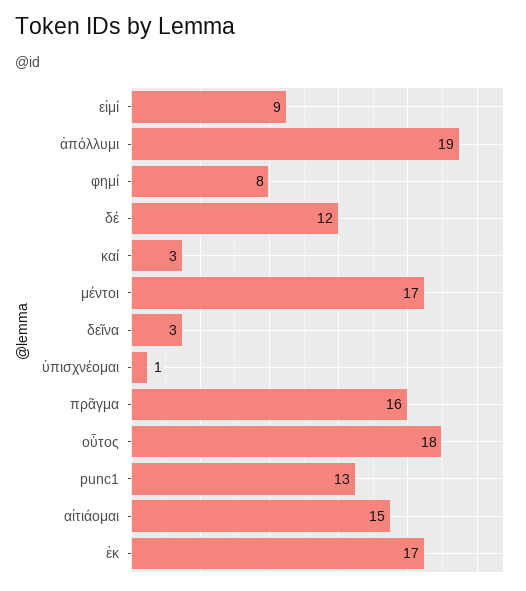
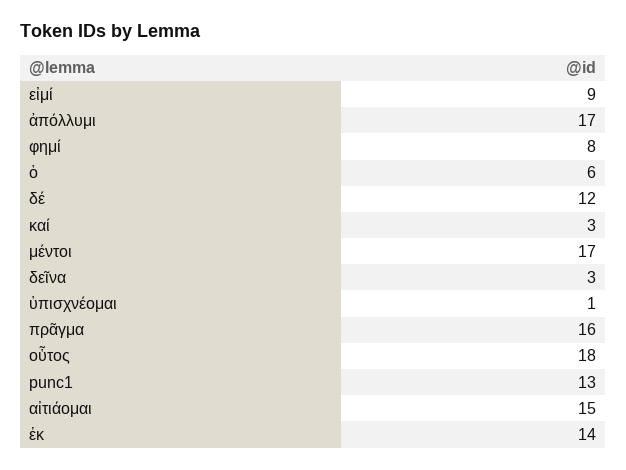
ἀπόλλυμι: 19 -> 17
ἐκ: 17 -> 14
ὁ: none -> 6

